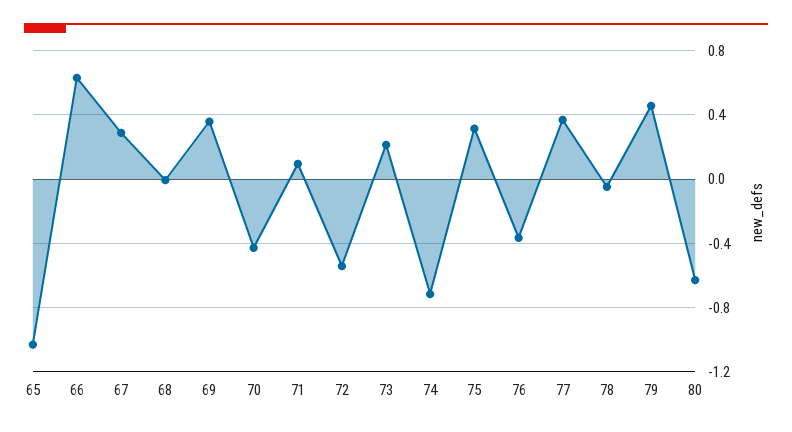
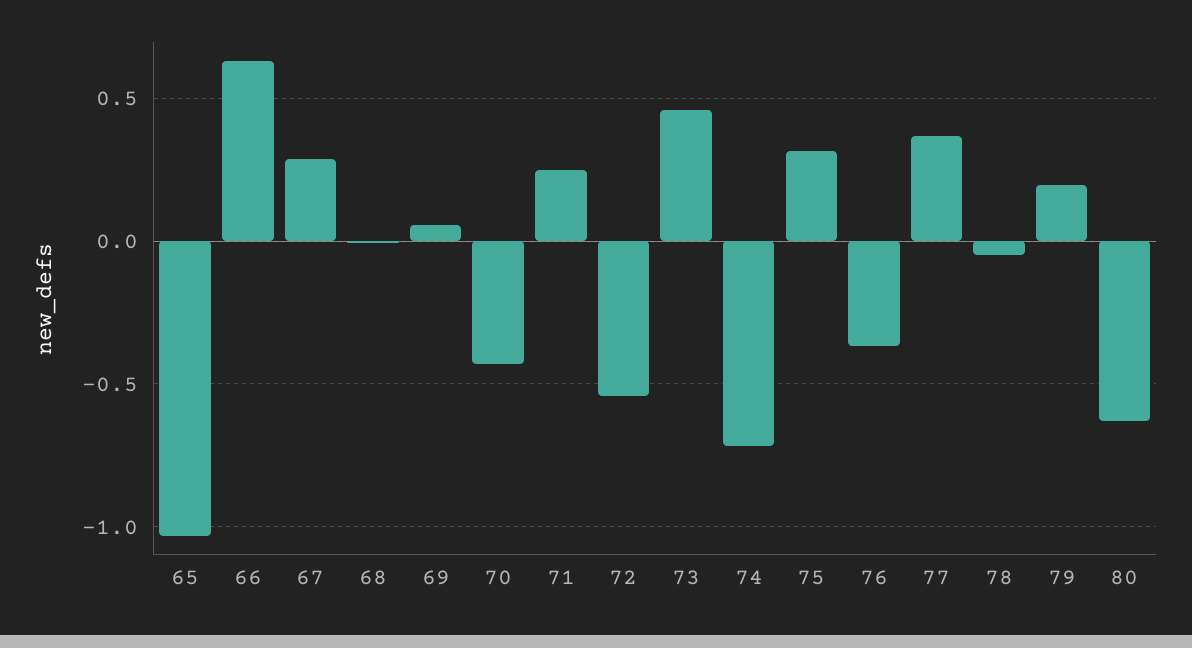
69: 0.35 -> 0.05
71: 0.1 -> 0.25
73: 0.2 -> 0.45
79: 0.45 -> 0.2

